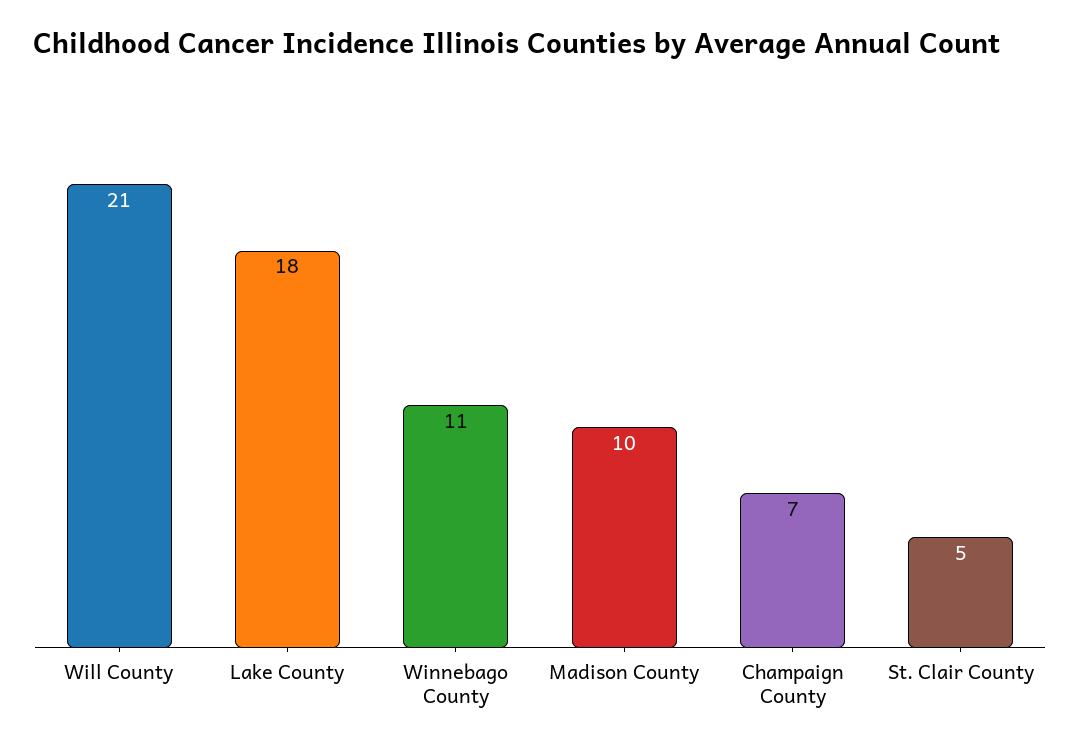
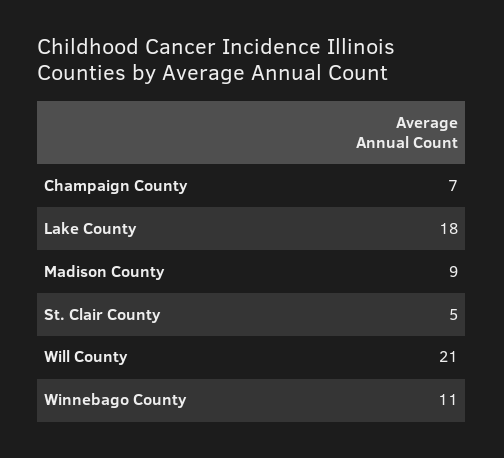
Madison County: 10 -> 9

